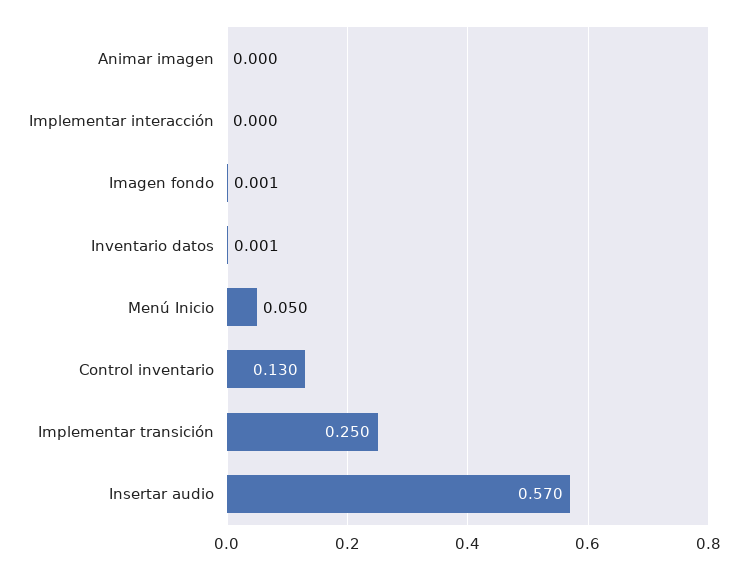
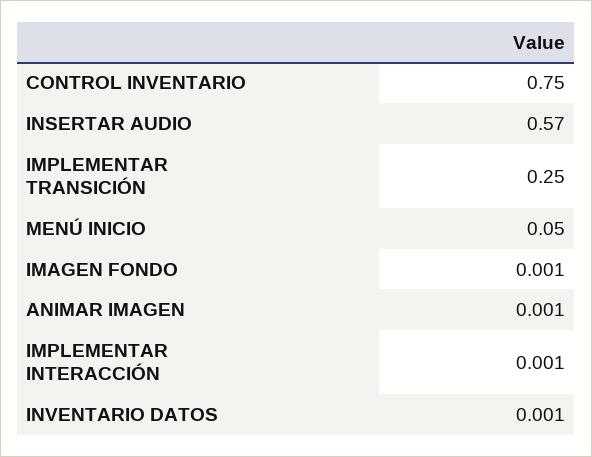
Animar imagen: 0 -> 0.001
Implementar interacción: 0 -> 0.001
Control inventario: 0.13 -> 0.75

